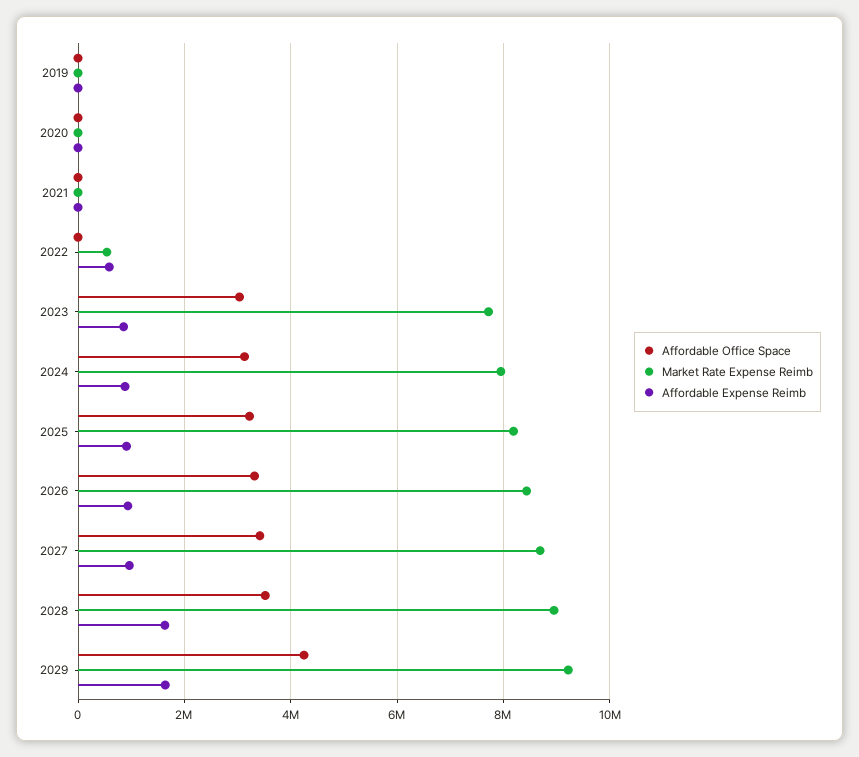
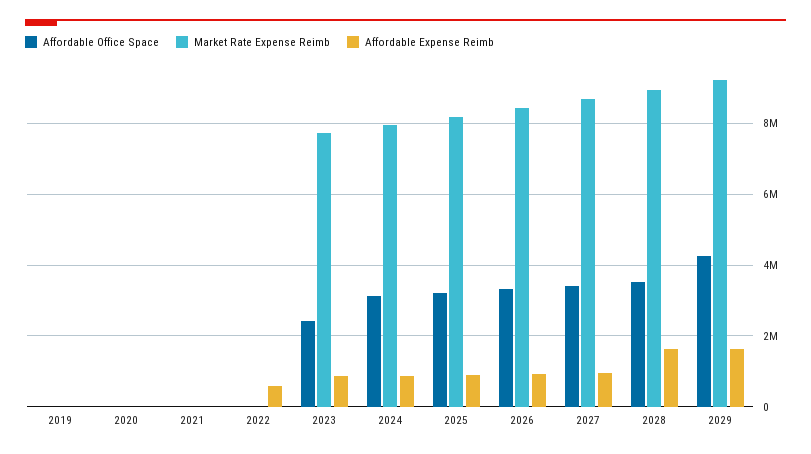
Market Rate Expense Reimb, 2022: 600000 -> 0
Affordable Office Space, 2023: 3000000 -> 2400000

